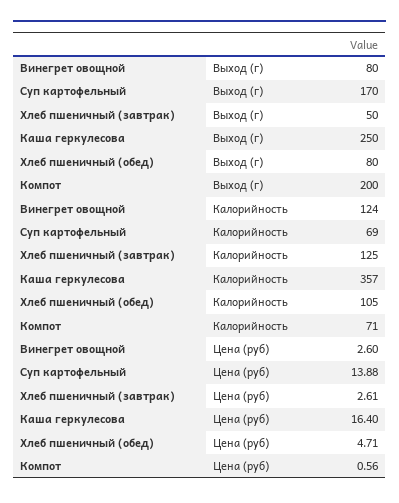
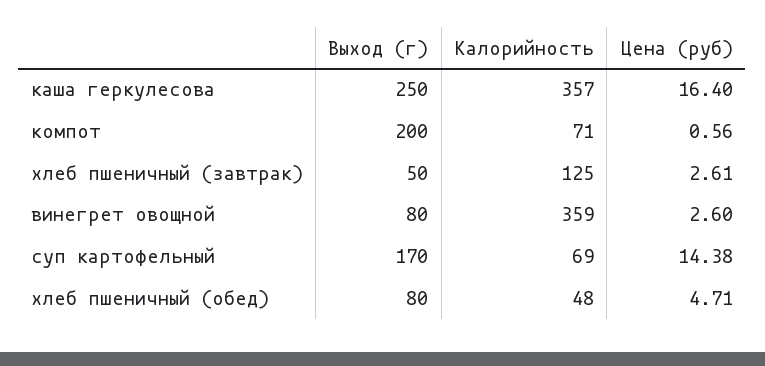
Винегрет овощной, Калорийность: 124 -> 359
Хлеб пшеничный (обед), Калорийность: 105 -> 48
Суп картофельный, Цена (руб): 13.88 -> 14.38

